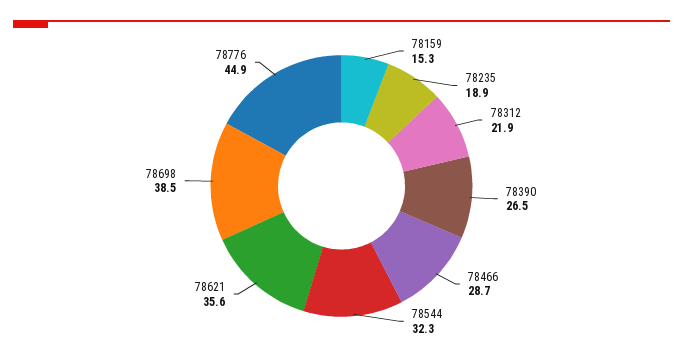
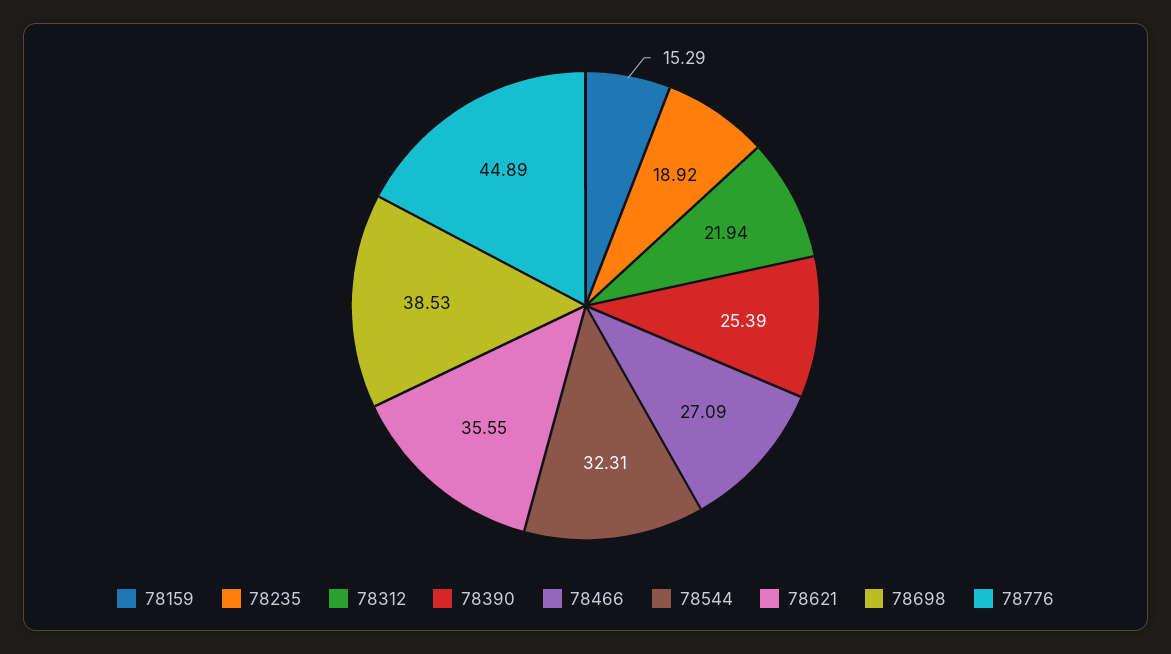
78390: 26.5 -> 25.39
78466: 28.7 -> 27.09

